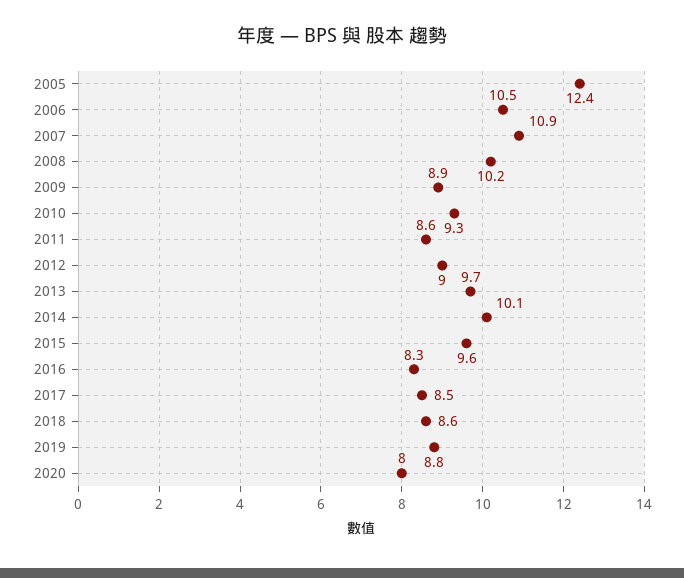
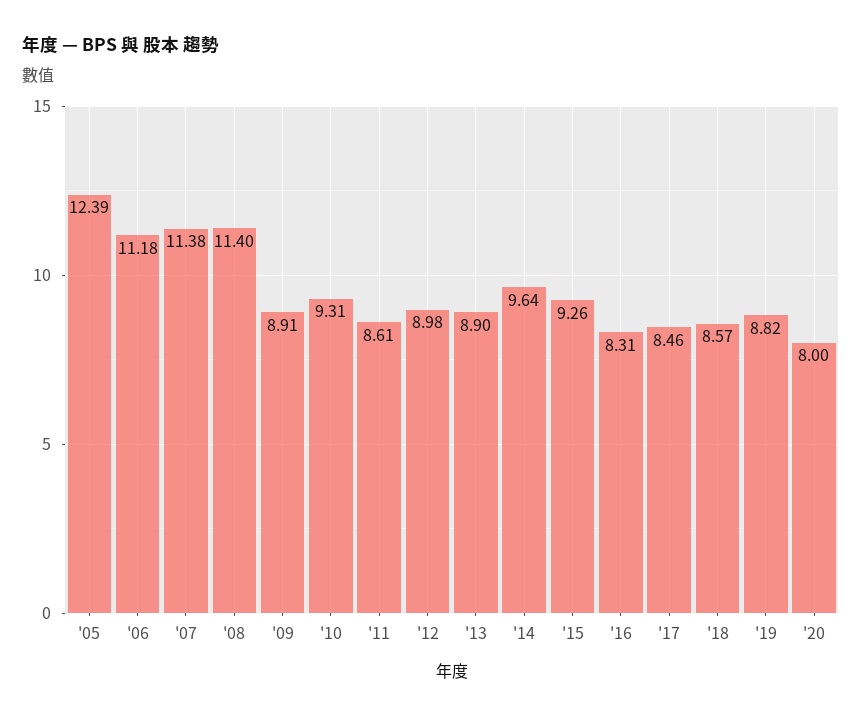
2006: 10.5 -> 11.18
2007: 10.9 -> 11.38
2008: 10.2 -> 11.4
2013: 9.7 -> 8.9
2014: 10.1 -> 9.64
2015: 9.6 -> 9.26

